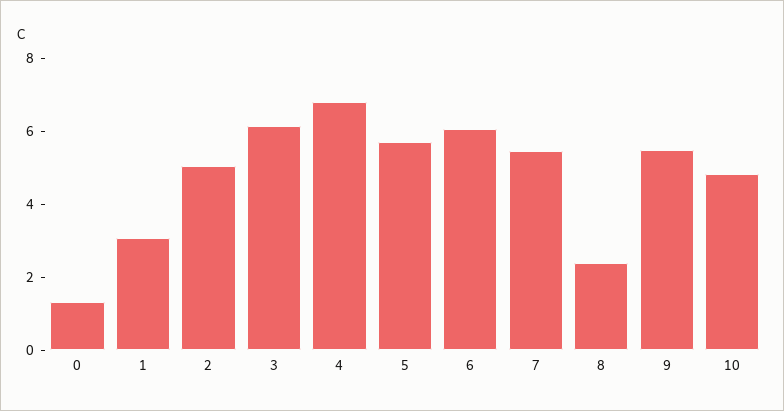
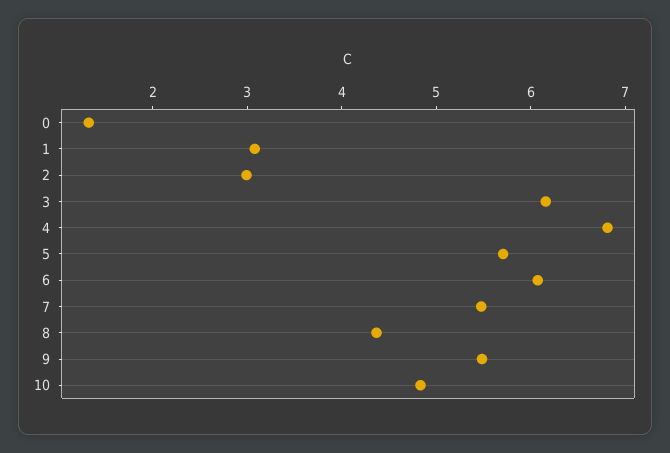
2: 5 -> 3
8: 2.5 -> 4.4

